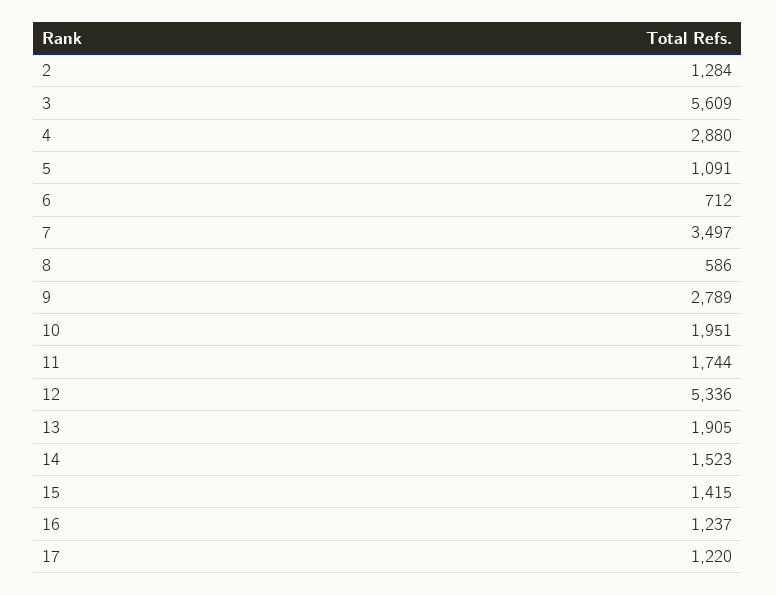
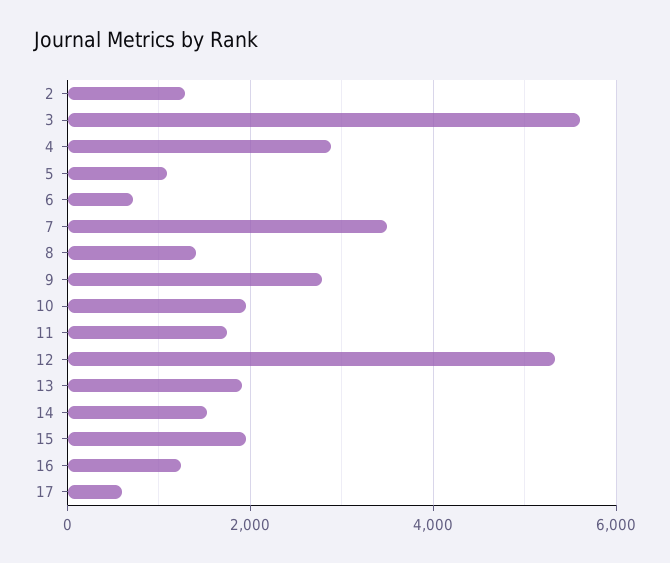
8: 586 -> 1400
15: 1415 -> 2000
17: 1220 -> 600

